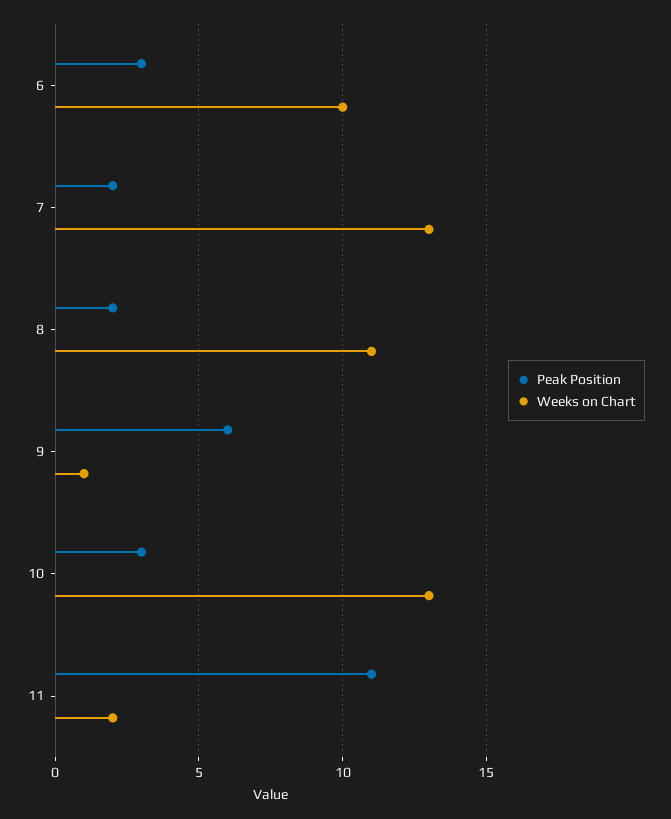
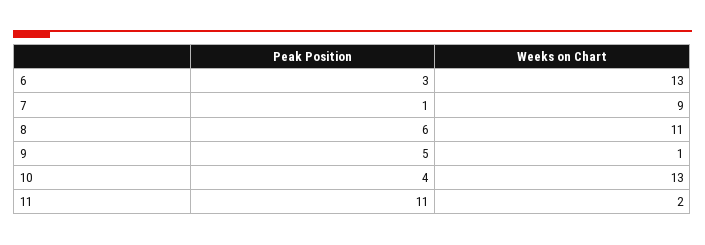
Weeks on Chart, 6: 10 -> 13
Peak Position, 7: 2 -> 1
Weeks on Chart, 7: 13 -> 9
Peak Position, 8: 2 -> 6
Peak Position, 9: 6 -> 5
Peak Position, 10: 3 -> 4

